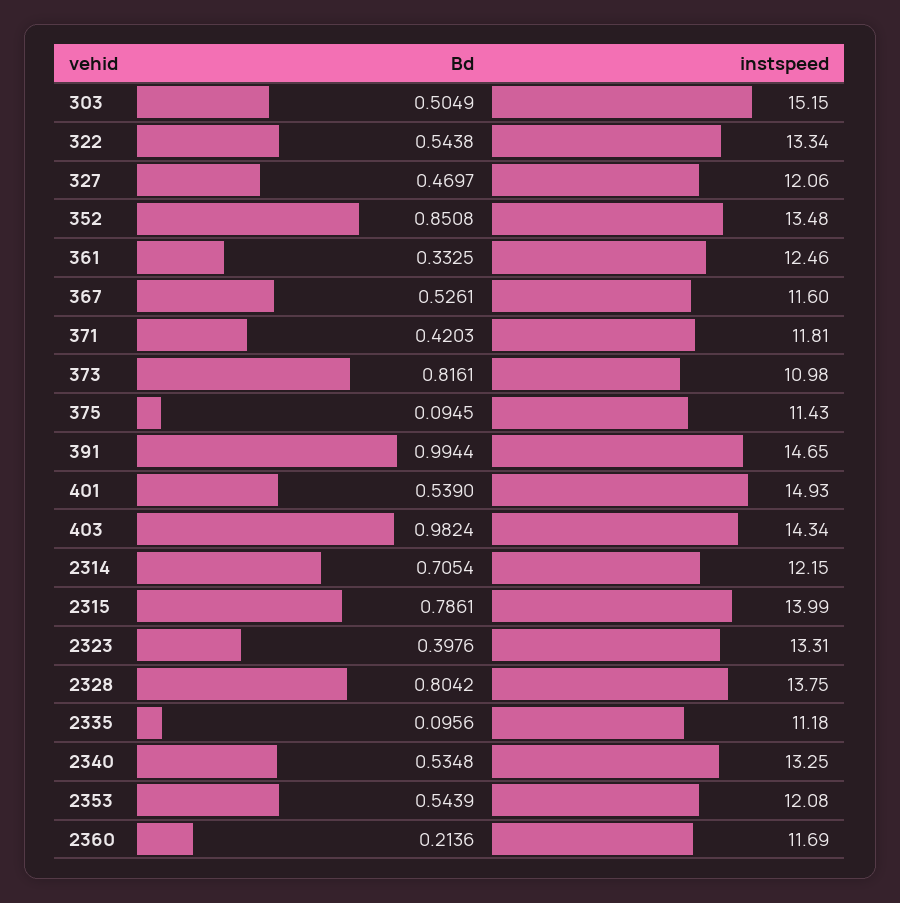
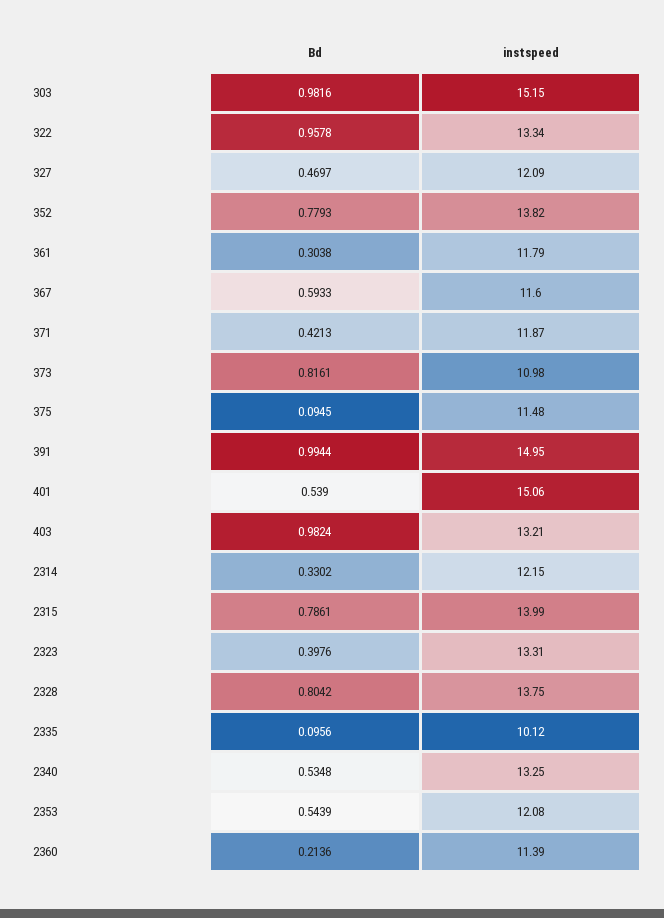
Bd, 303: 0.5049 -> 0.9816
Bd, 322: 0.5438 -> 0.9578
instspeed, 327: 12.06 -> 12.09
Bd, 352: 0.8508 -> 0.7793
instspeed, 352: 13.48 -> 13.82
Bd, 361: 0.3325 -> 0.3038
instspeed, 361: 12.46 -> 11.79
Bd, 367: 0.5261 -> 0.5933
Bd, 371: 0.4203 -> 0.4213
instspeed, 371: 11.81 -> 11.87
instspeed, 375: 11.43 -> 11.48
instspeed, 391: 14.65 -> 14.95
instspeed, 401: 14.93 -> 15.06
instspeed, 403: 14.34 -> 13.21
Bd, 2314: 0.7054 -> 0.3302
instspeed, 2335: 11.18 -> 10.12
instspeed, 2360: 11.69 -> 11.39

